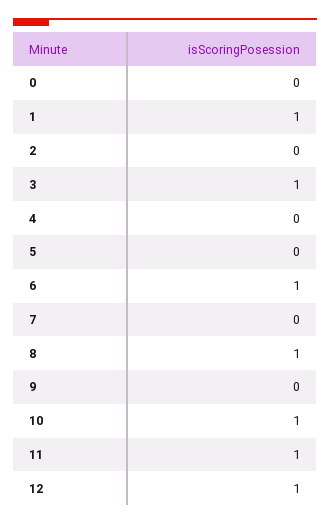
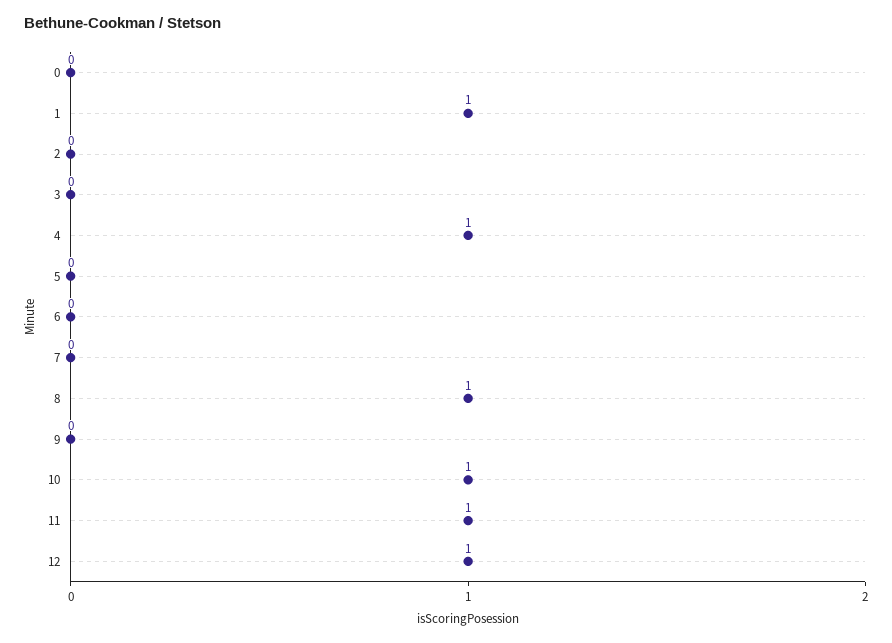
3: 1 -> 0
4: 0 -> 1
6: 1 -> 0

